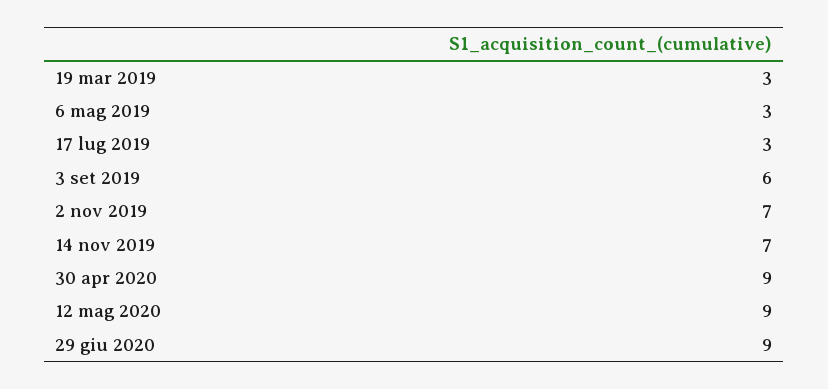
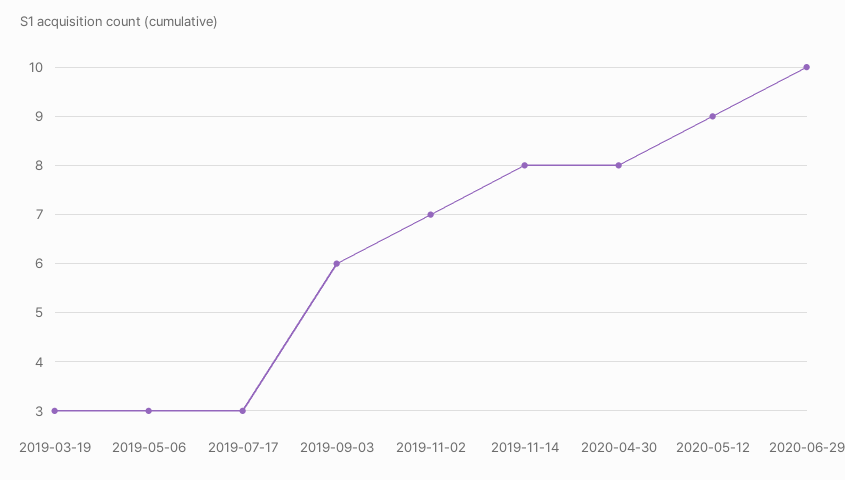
14 nov 2019: 7 -> 8
30 apr 2020: 9 -> 8
29 giu 2020: 9 -> 10

